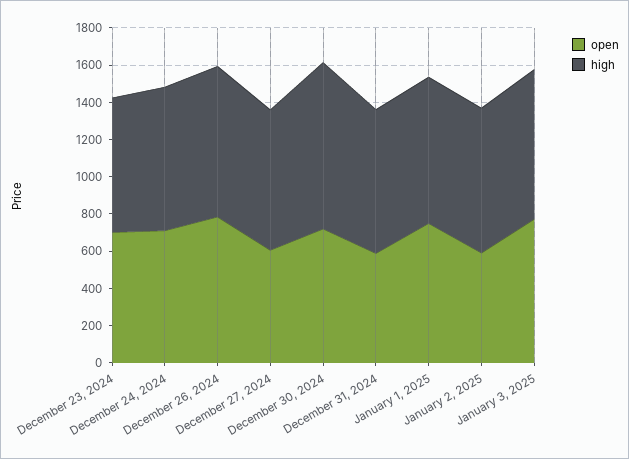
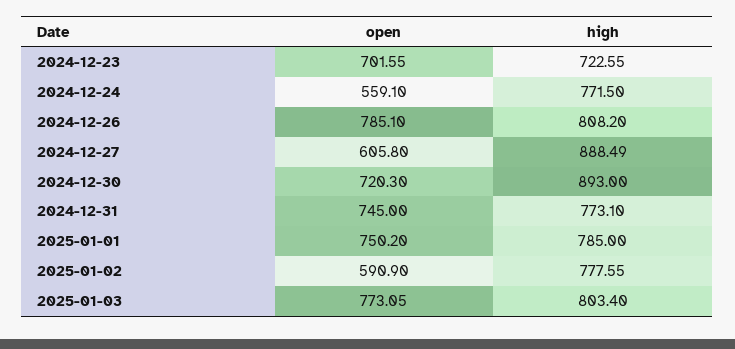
open, December 24, 2024: 700 -> 559.1
high, December 27, 2024: 750 -> 888.49
open, December 31, 2024: 600 -> 745

